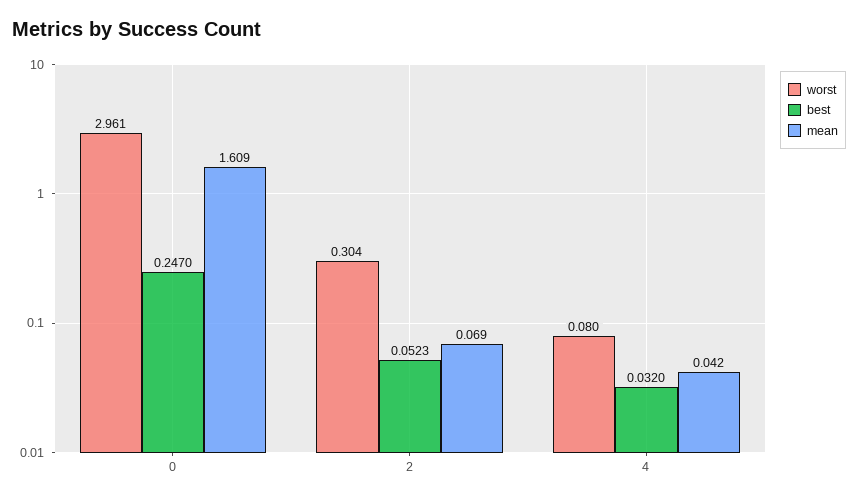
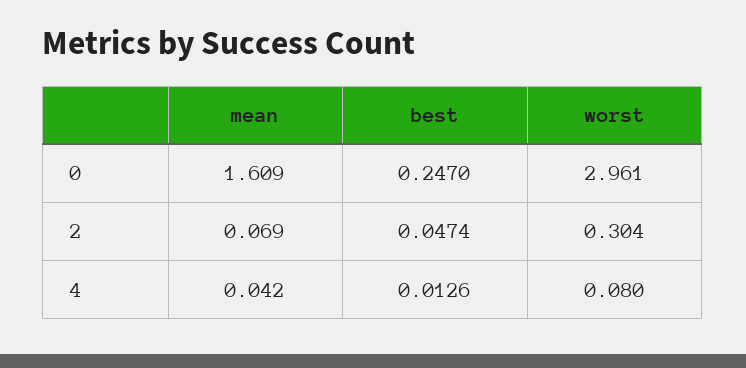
best, 2: 0.0523 -> 0.0474
best, 4: 0.032 -> 0.0126

